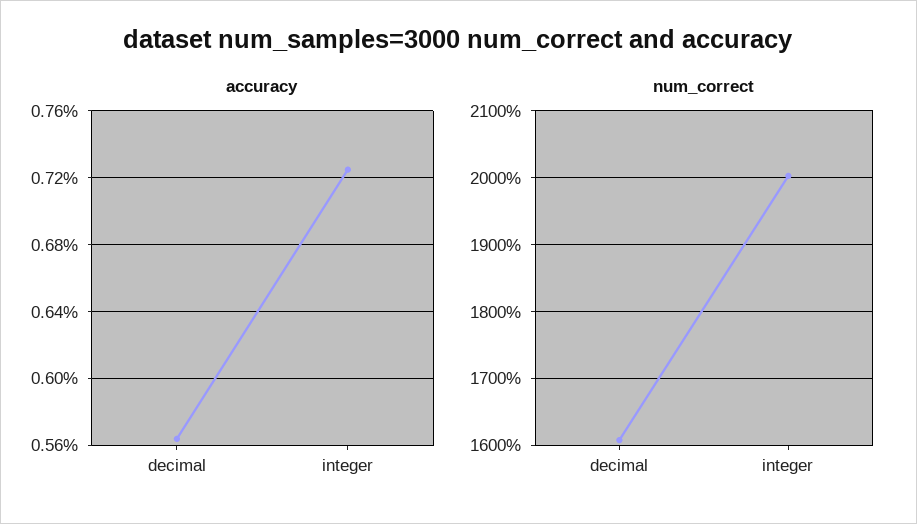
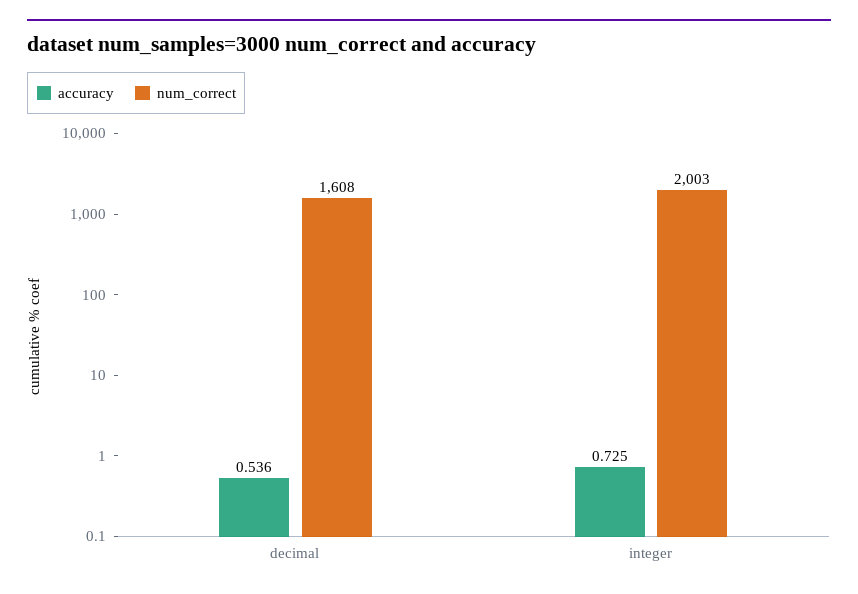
accuracy, decimal: 0.565 -> 0.536

